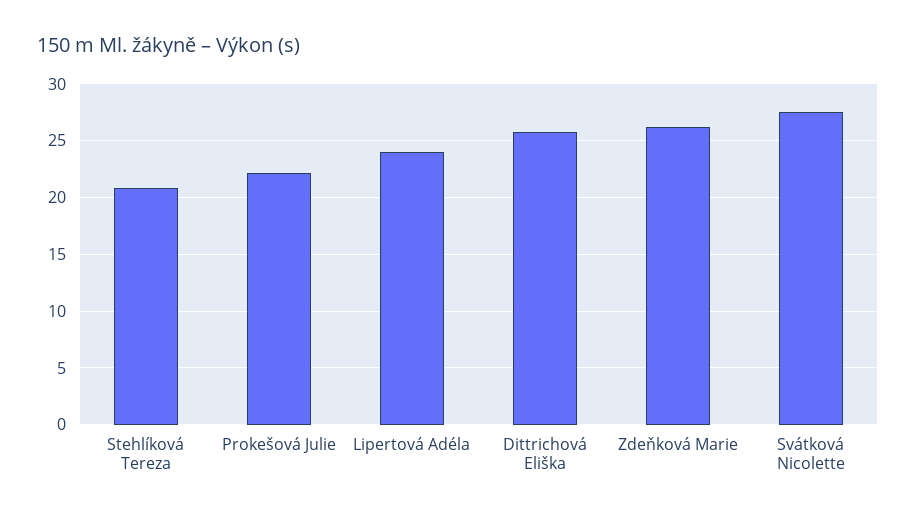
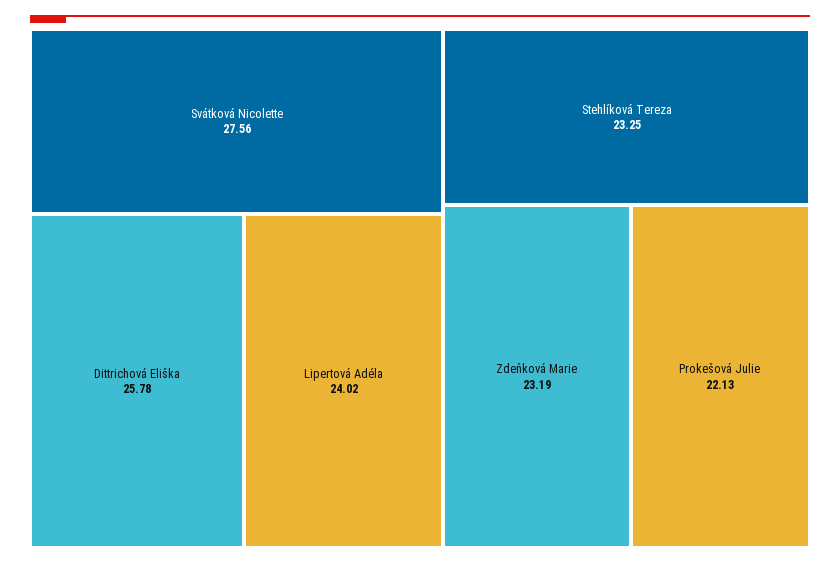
Stehlíková Tereza: 21 -> 23.25
Zdeňková Marie: 26 -> 23.19

